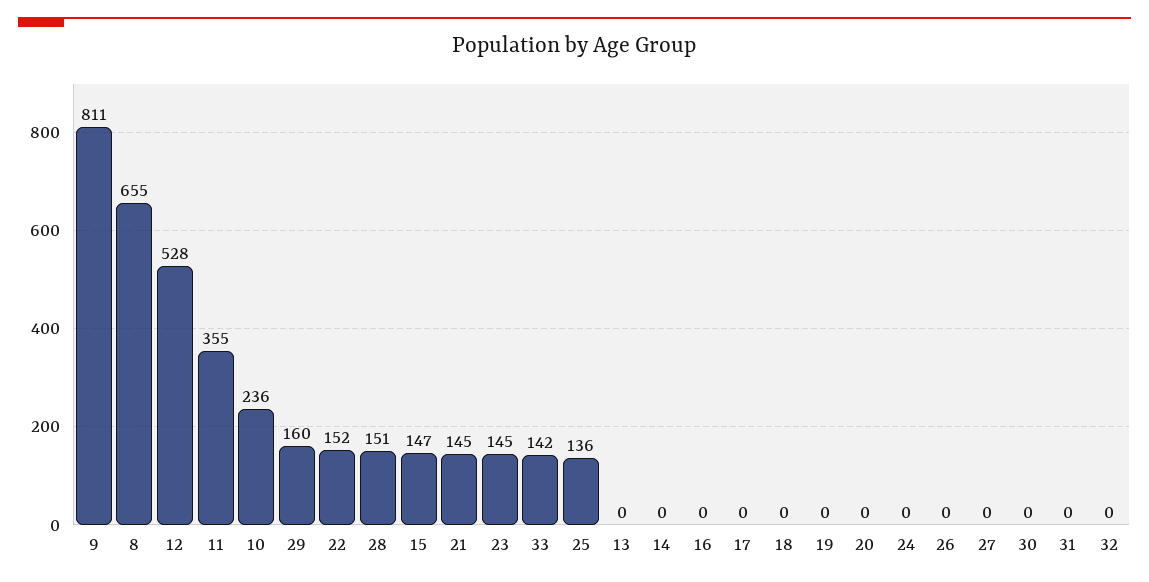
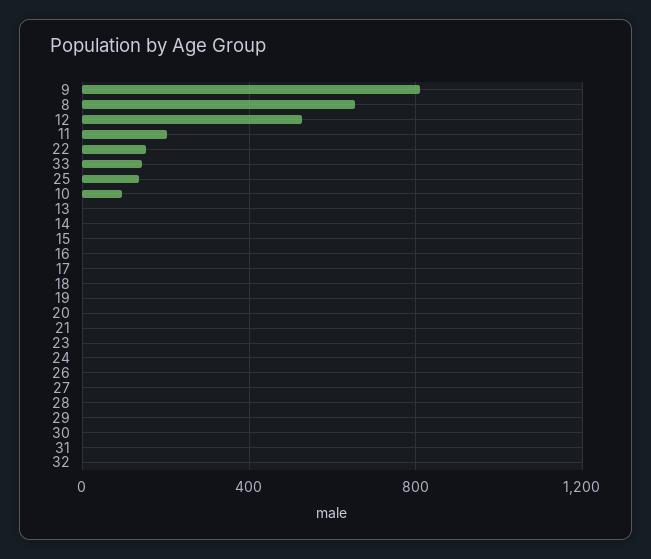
11: 355 -> 200
10: 236 -> 100
29: 160 -> 0
28: 151 -> 0
15: 147 -> 0
21: 145 -> 0
23: 145 -> 0

